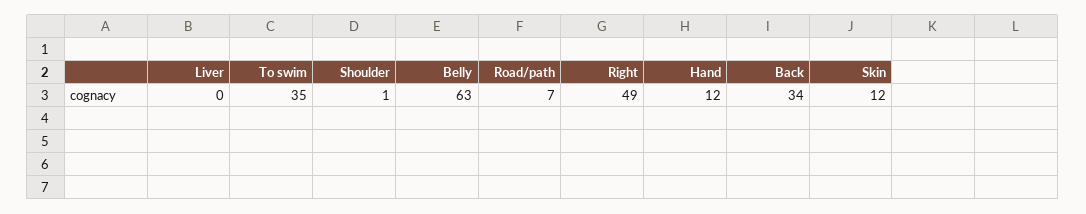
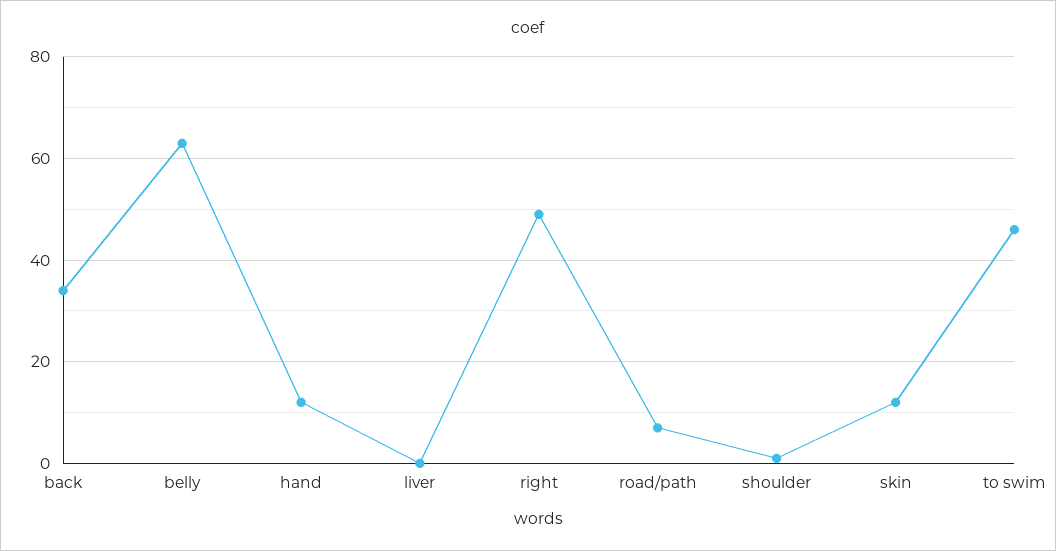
To swim: 35 -> 45

